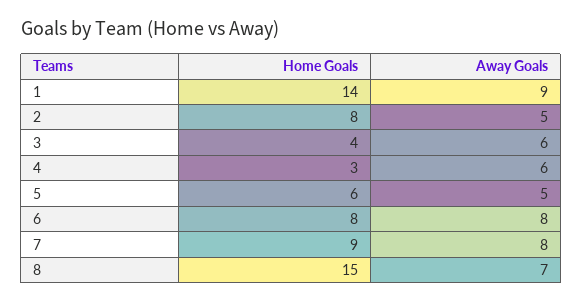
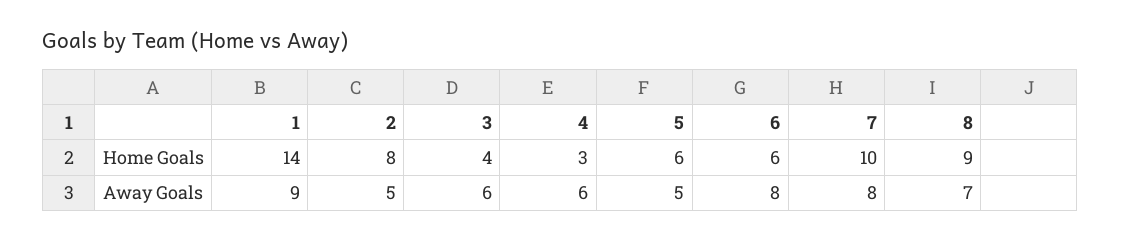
Home Goals, 6: 8 -> 6
Home Goals, 7: 9 -> 10
Home Goals, 8: 15 -> 9

